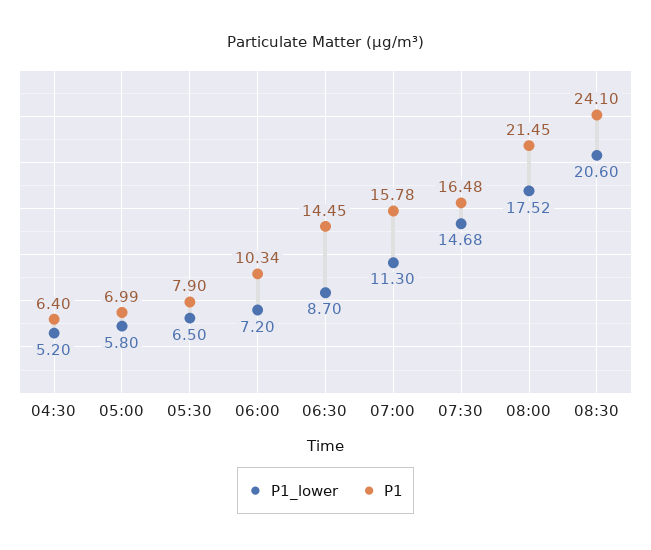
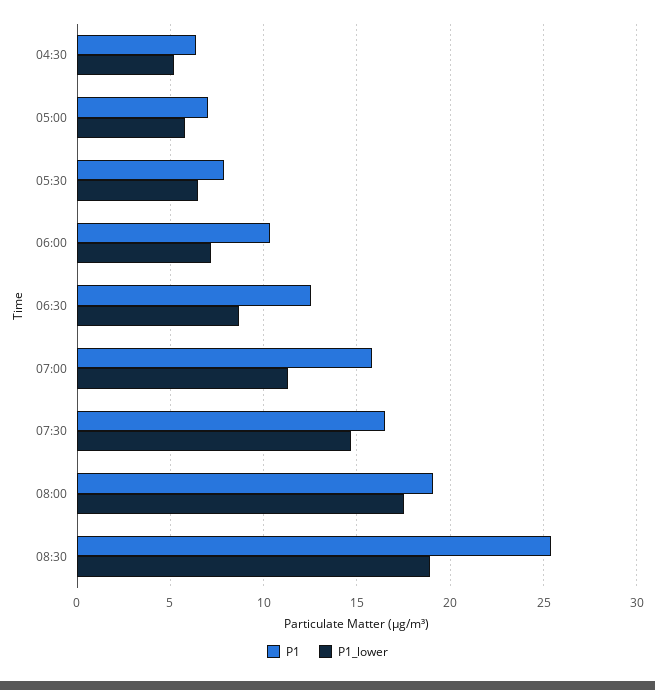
P1, 06:30: 14.45 -> 12.5
P1, 08:00: 21.45 -> 19
P1_lower, 08:30: 20.6 -> 19
P1, 08:30: 24.1 -> 25.5

